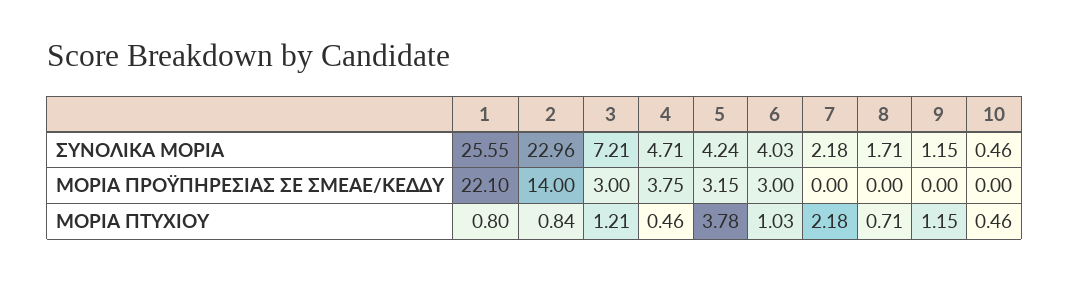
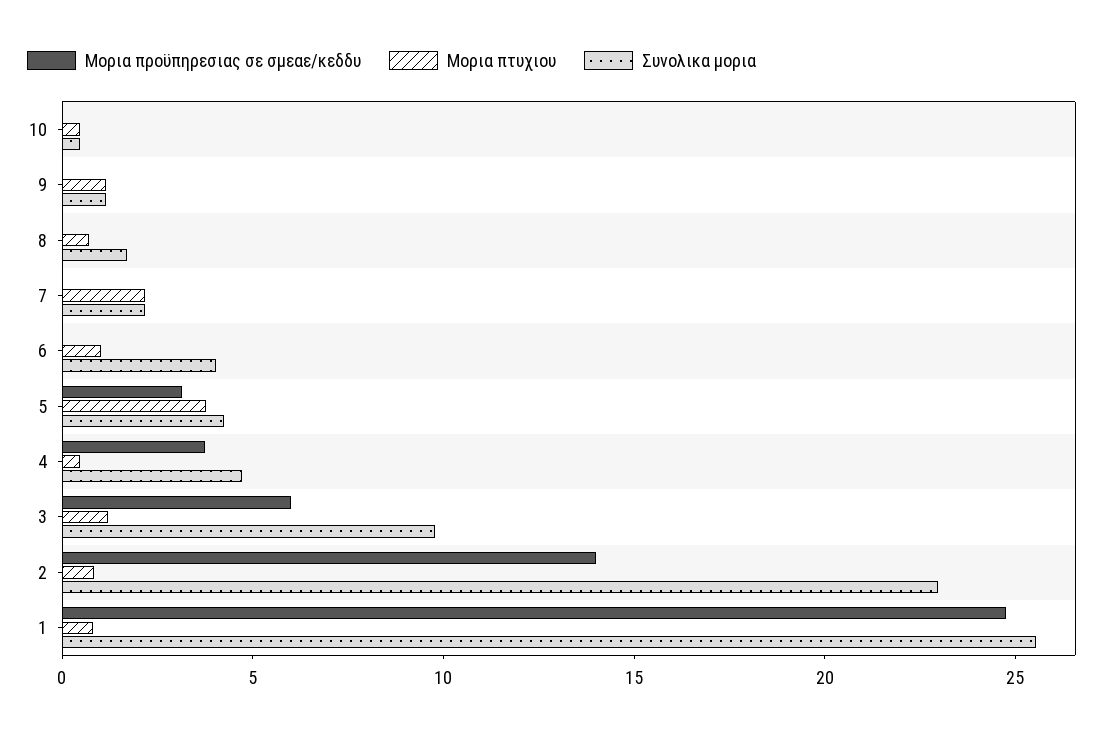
ΣΥΝΟΛΙΚΑ ΜΟΡΙΑ, 3: 7.21 -> 10
ΜΟΡΙΑ ΠΡΟΫΠΗΡΕΣΙΑΣ ΣΕ ΣΜΕΑΕ/ΚΕΔΔΥ, 1: 22.1 -> 25
ΜΟΡΙΑ ΠΡΟΫΠΗΡΕΣΙΑΣ ΣΕ ΣΜΕΑΕ/ΚΕΔΔΥ, 3: 3 -> 6
ΜΟΡΙΑ ΠΡΟΫΠΗΡΕΣΙΑΣ ΣΕ ΣΜΕΑΕ/ΚΕΔΔΥ, 6: 3 -> 0

